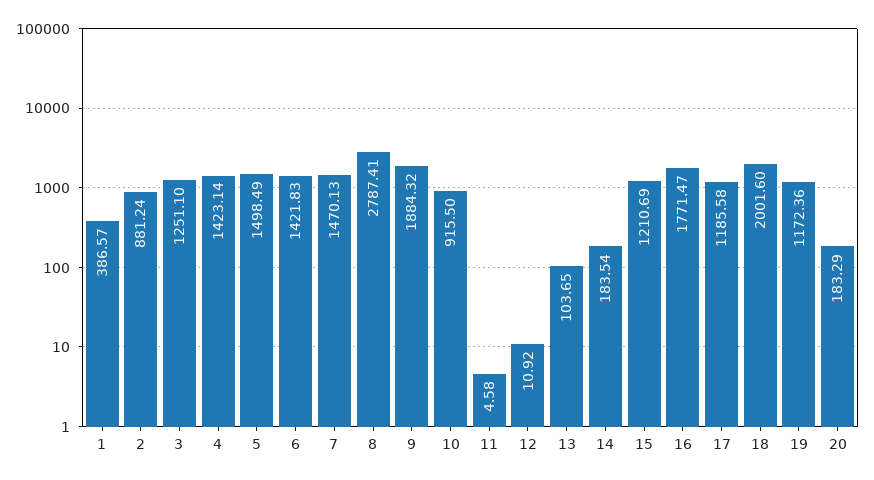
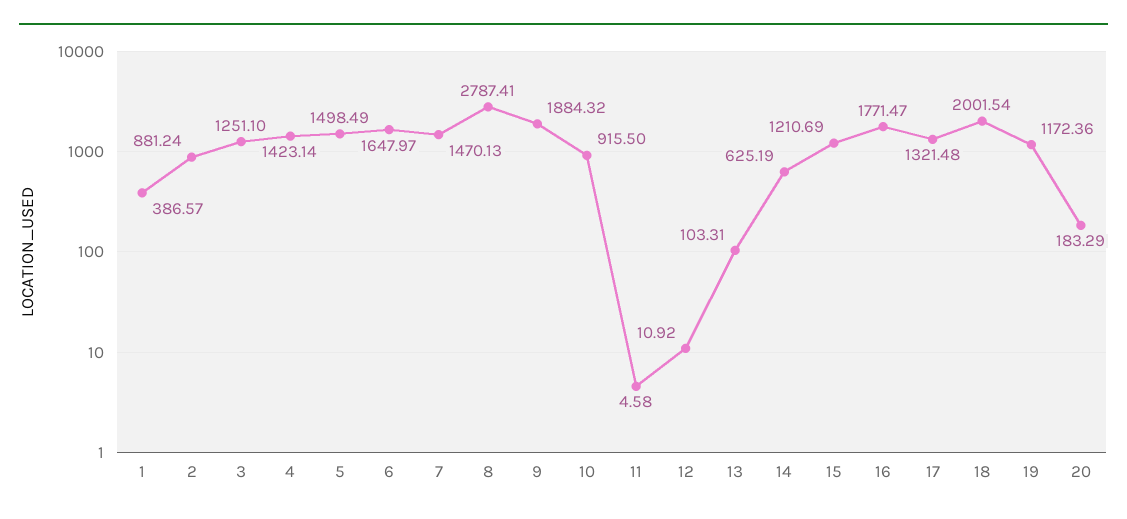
6: 1421.83 -> 1647.97
13: 103.65 -> 103.31
14: 183.54 -> 625.19
17: 1185.58 -> 1321.48
18: 2001.6 -> 2001.54

